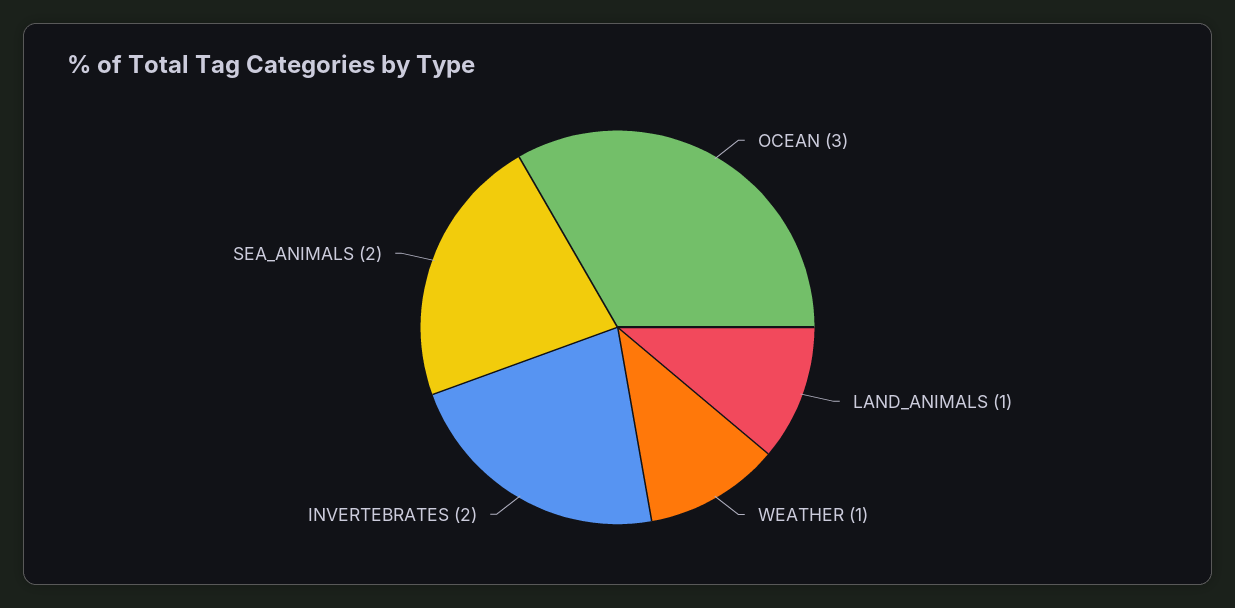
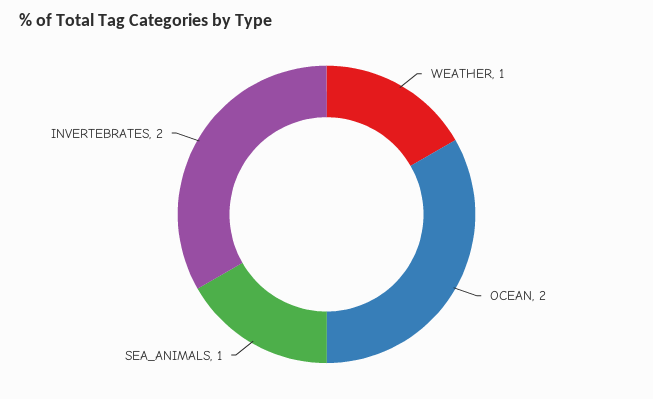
OCEAN: 3 -> 2
LAND_ANIMALS: 1 -> none
SEA_ANIMALS: 2 -> 1

